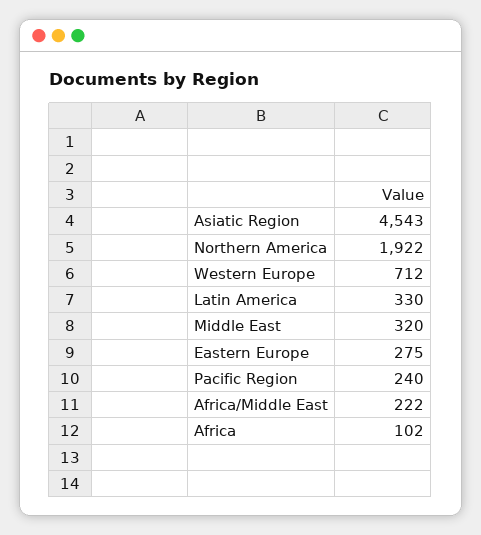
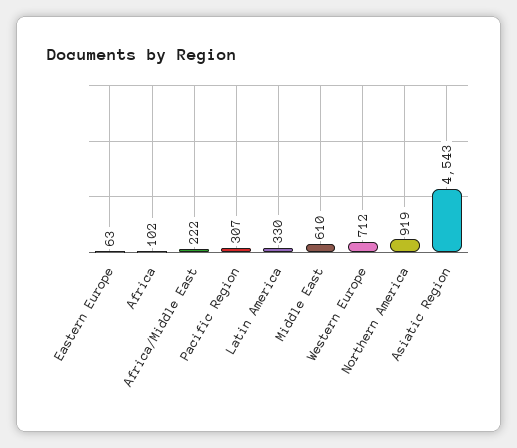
Northern America: 1922 -> 919
Middle East: 320 -> 610
Eastern Europe: 275 -> 63
Pacific Region: 240 -> 307

